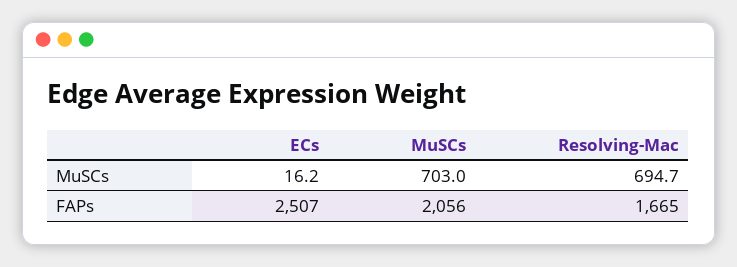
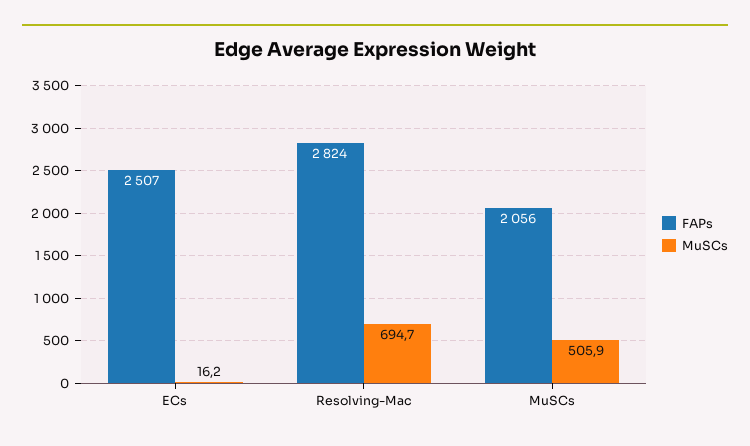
MuSCs, MuSCs: 703 -> 505.9
FAPs, Resolving-Mac: 1665 -> 2824

